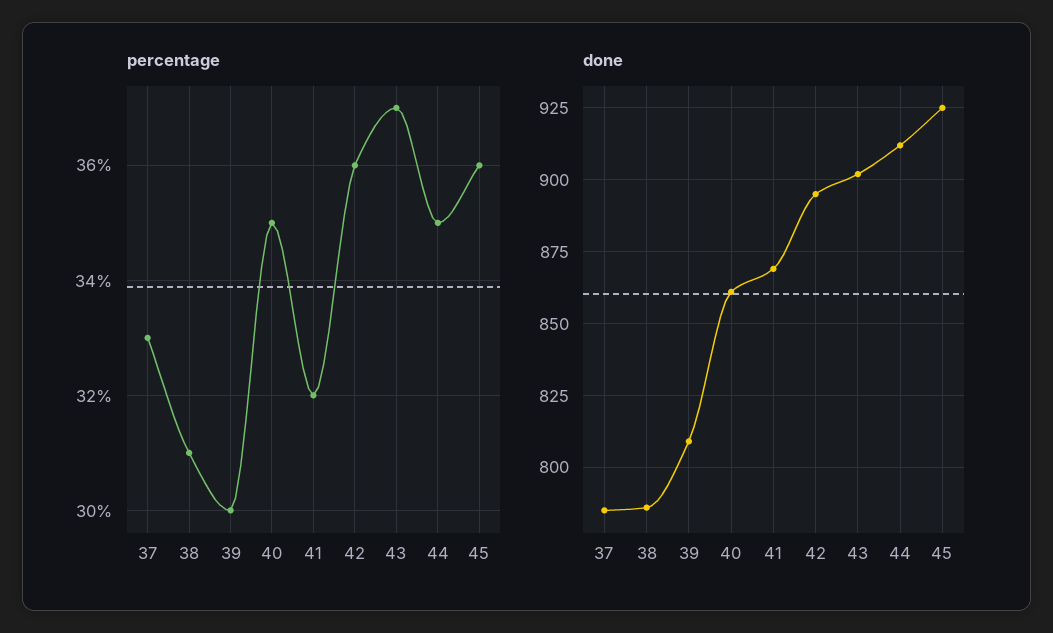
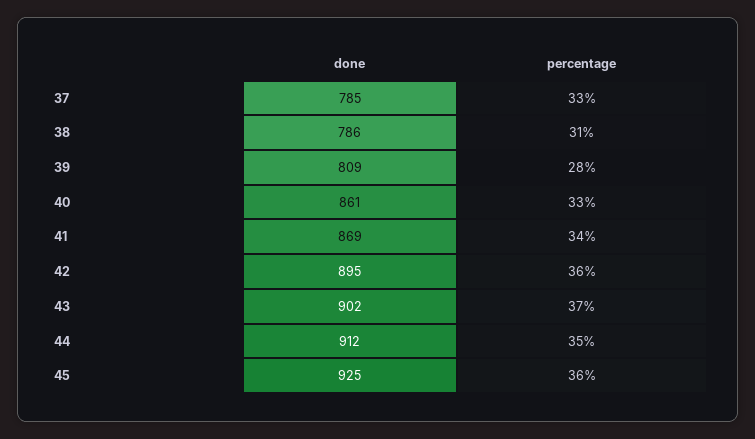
percentage, 39: 30 -> 28
percentage, 40: 35 -> 33
percentage, 41: 32 -> 34

